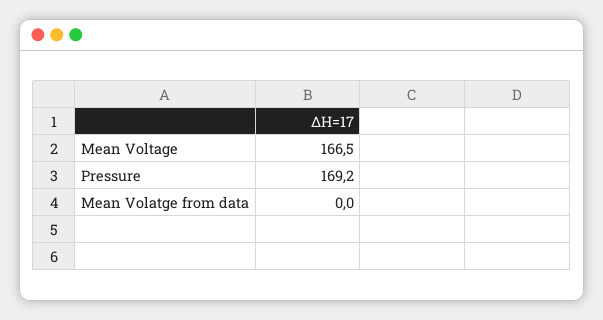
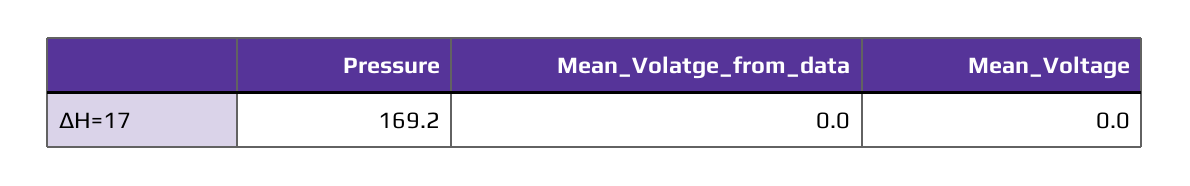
Mean Voltage: 166.5 -> 0

